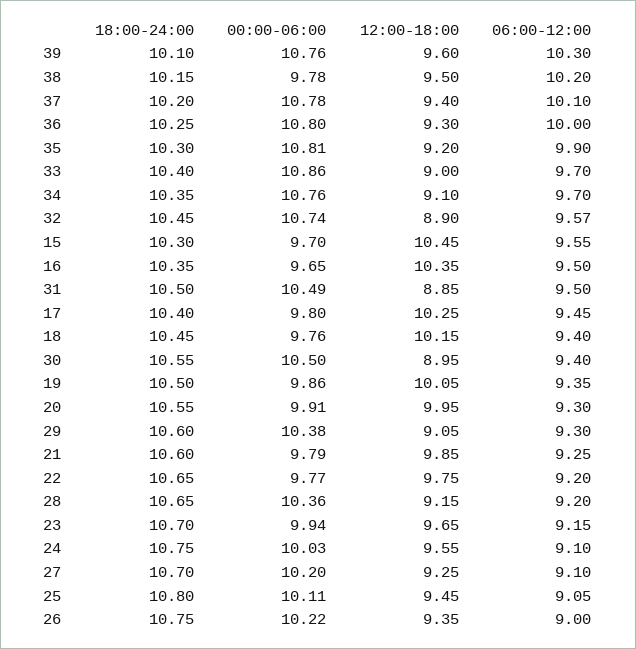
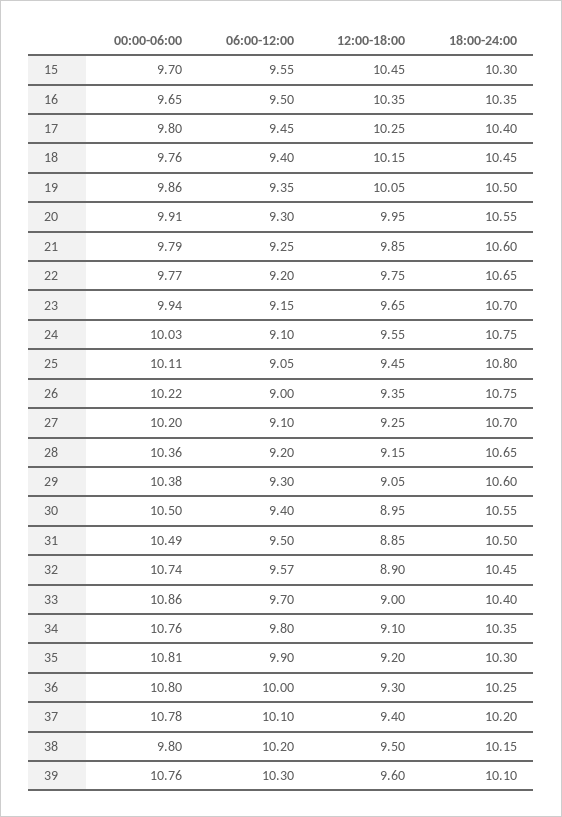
00:00-06:00, 38: 9.78 -> 9.8
06:00-12:00, 34: 9.7 -> 9.8

